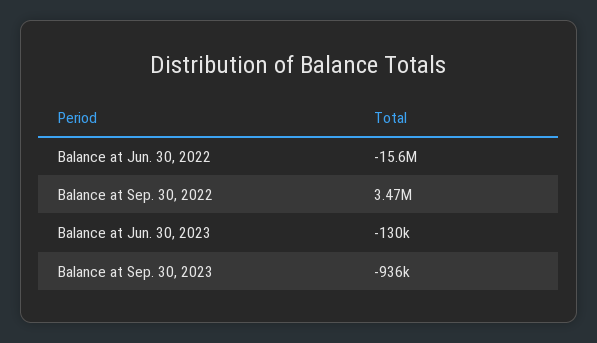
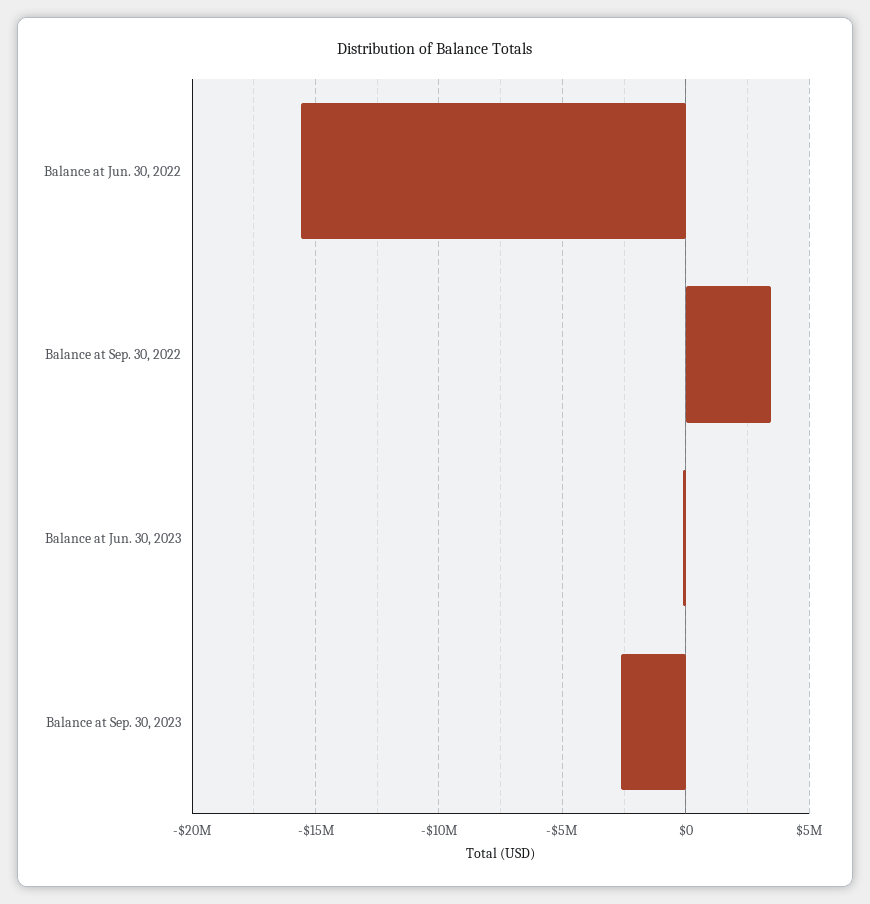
Balance at Sep. 30, 2023: -936000 -> -2500000

